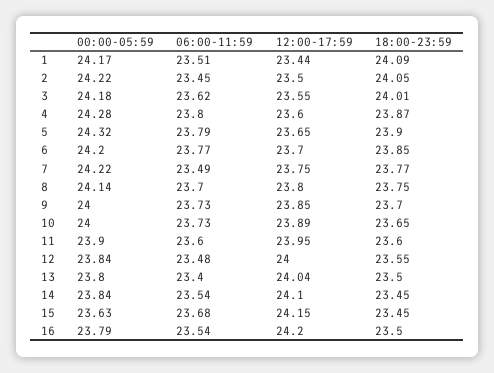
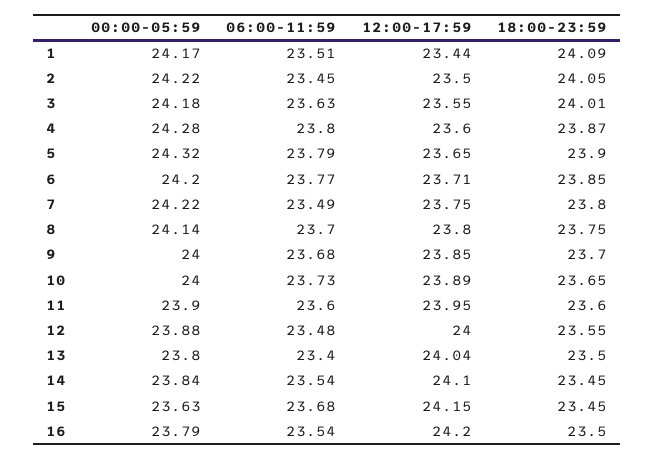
06:00-11:59, 3: 23.62 -> 23.63
12:00-17:59, 6: 23.7 -> 23.71
18:00-23:59, 7: 23.77 -> 23.8
06:00-11:59, 9: 23.73 -> 23.68
00:00-05:59, 12: 23.84 -> 23.88

